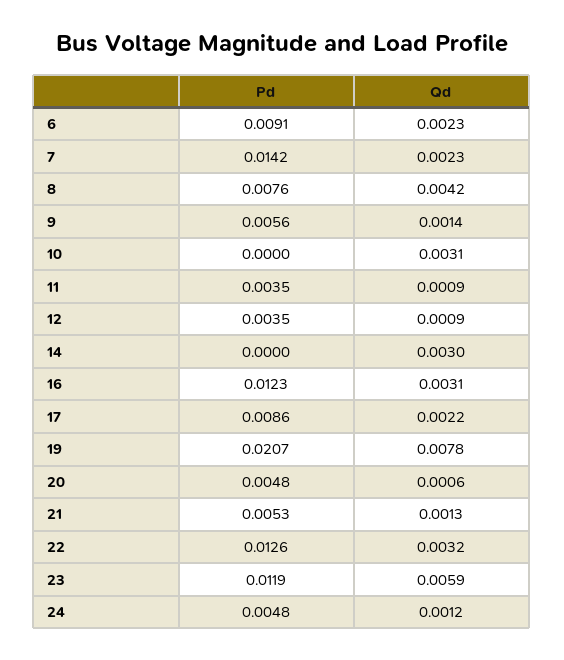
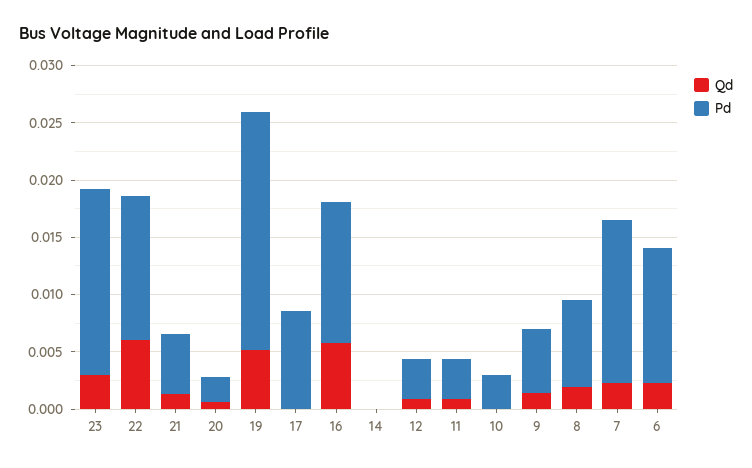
Pd, 6: 0.0091 -> 0.012
Qd, 8: 0.0042 -> 0.002
Pd, 10: 0 -> 0.003
Qd, 10: 0.0031 -> 0
Qd, 14: 0.003 -> 0
Qd, 16: 0.0031 -> 0.006
Qd, 17: 0.0022 -> 0
Qd, 19: 0.0078 -> 0.005
Pd, 20: 0.0048 -> 0.002
Qd, 22: 0.0032 -> 0.006
Pd, 23: 0.0119 -> 0.016
Qd, 23: 0.0059 -> 0.003
Pd, 24: 0.0048 -> none
Qd, 24: 0.0012 -> none

